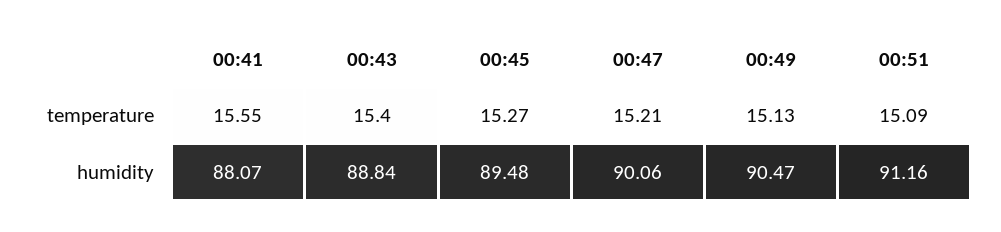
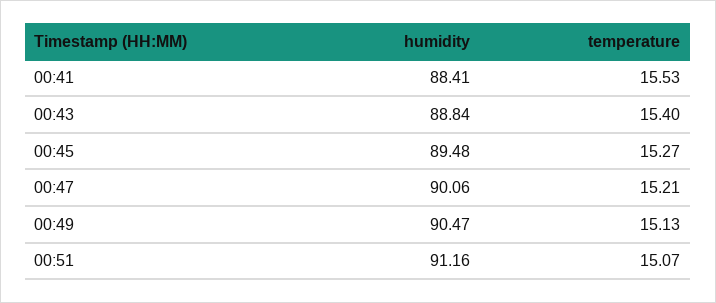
00:41, temperature: 15.55 -> 15.53
00:51, temperature: 15.09 -> 15.07
00:41, humidity: 88.07 -> 88.41

